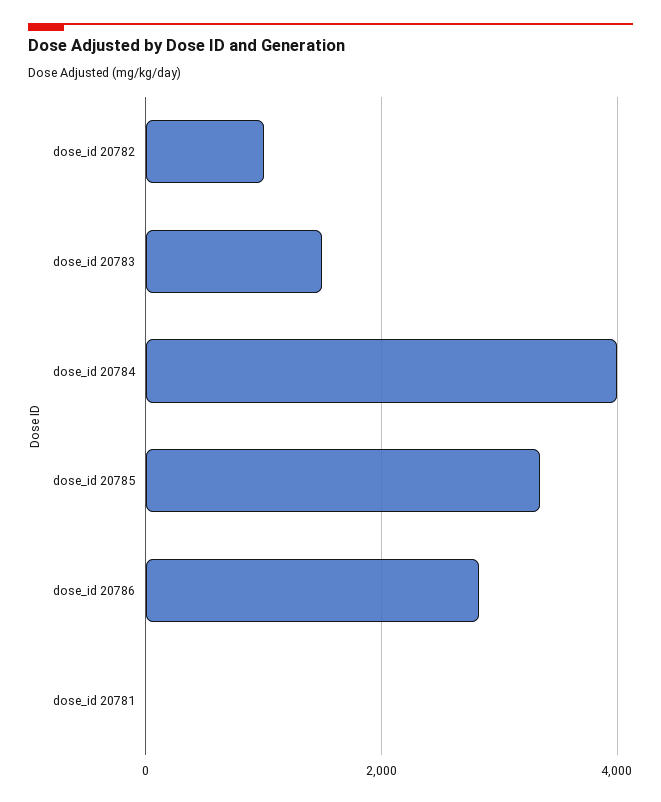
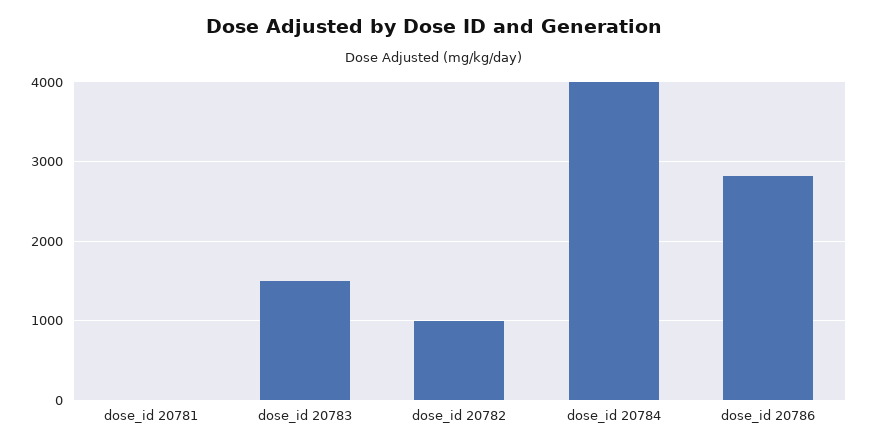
dose_id 20785: 3400 -> none

